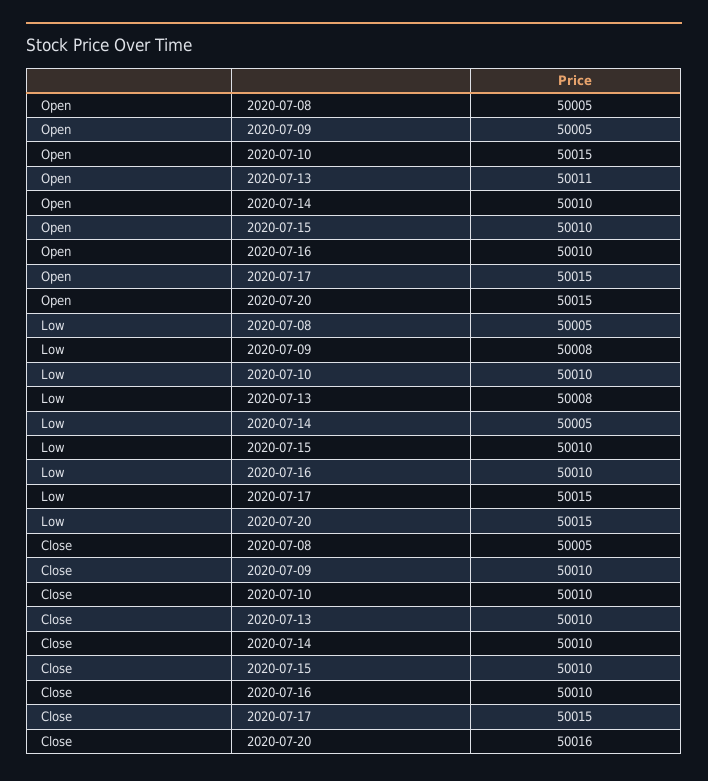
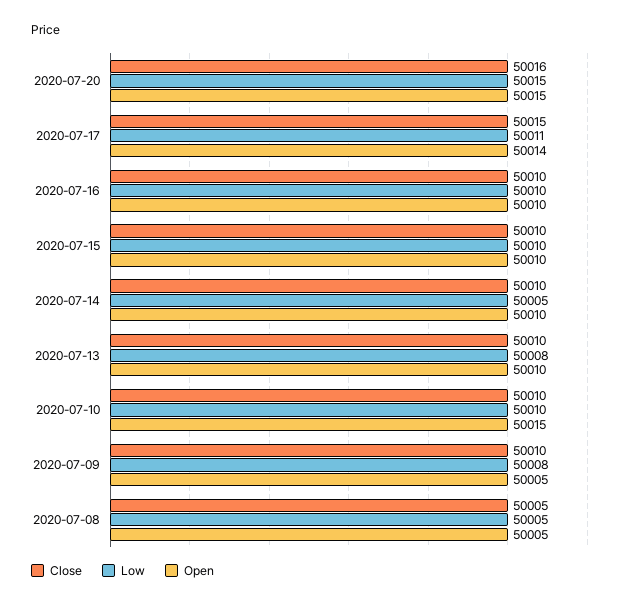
Open, 2020-07-13: 50011 -> 50010
Open, 2020-07-17: 50015 -> 50014
Low, 2020-07-17: 50015 -> 50011

